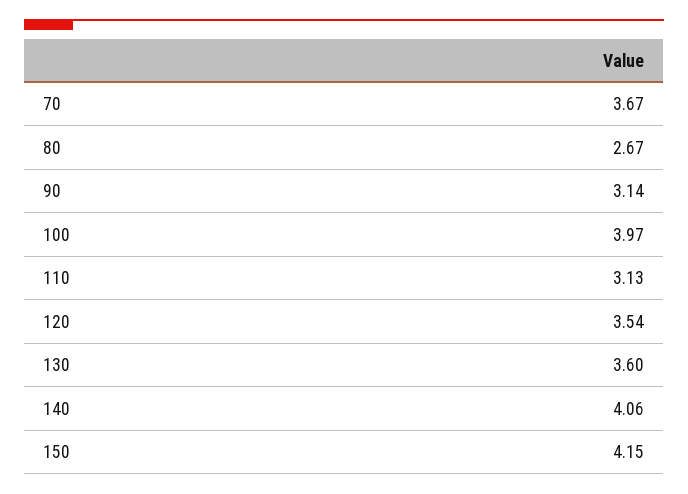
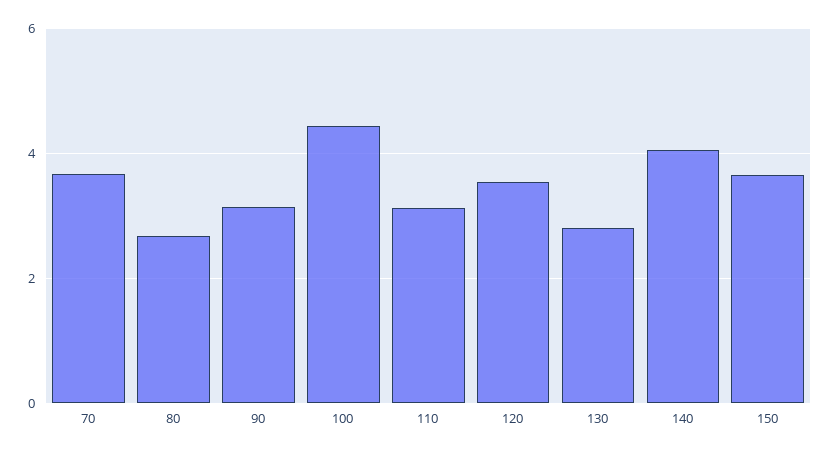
100: 3.97 -> 4.4
130: 3.6 -> 2.8
150: 4.15 -> 3.6

